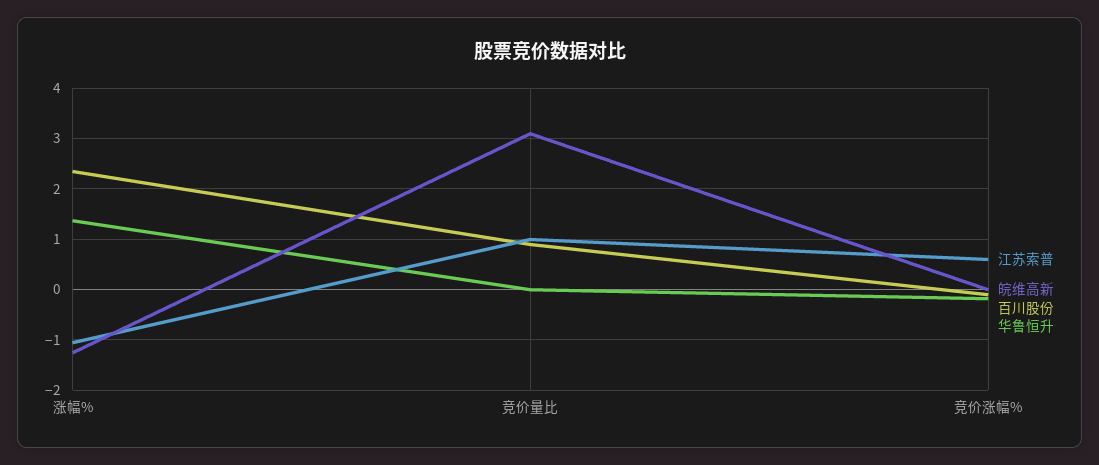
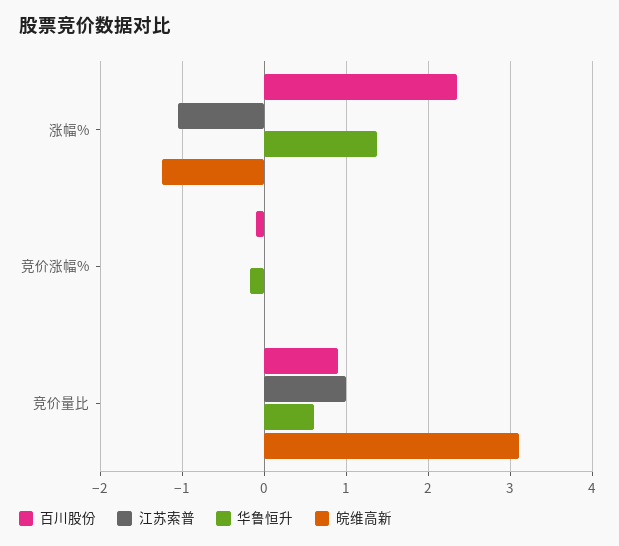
华鲁恒升, 竞价量比: 0 -> 0.6
江苏索普, 竞价涨幅%: 0.6 -> 0

